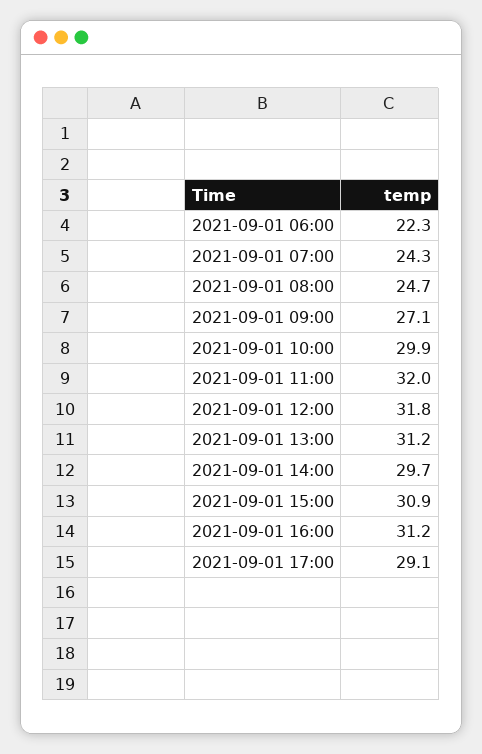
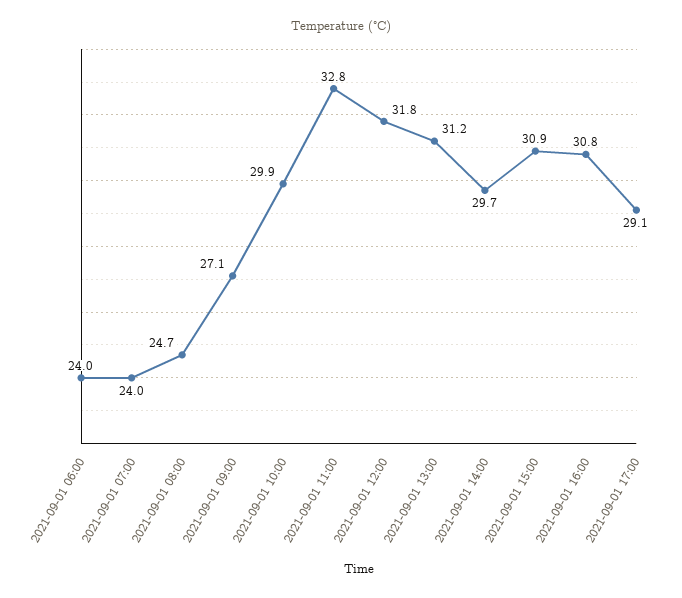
2021-09-01 06:00: 22.3 -> 24
2021-09-01 07:00: 24.3 -> 24
2021-09-01 11:00: 32 -> 32.8
2021-09-01 16:00: 31.2 -> 30.8

